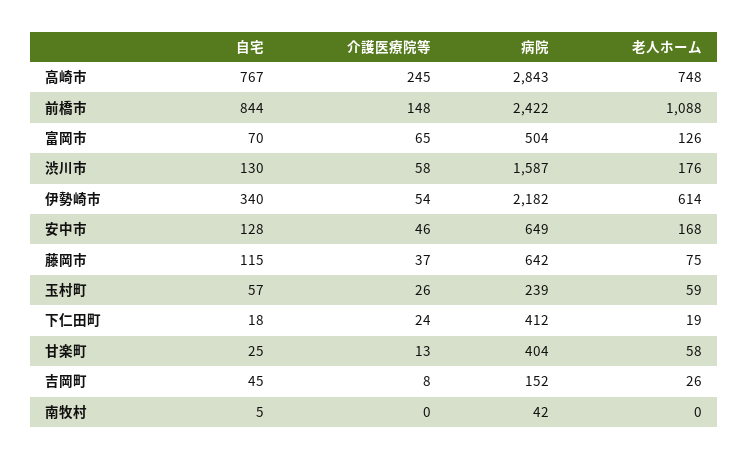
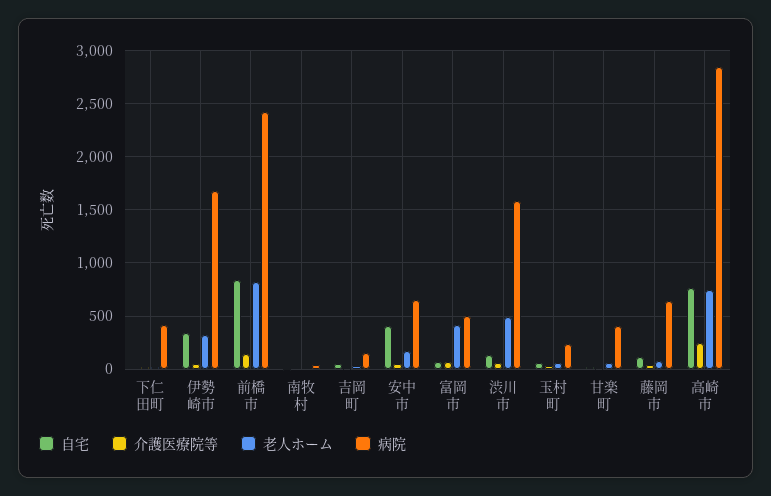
老人ホーム, 前橋市: 1088 -> 800
老人ホーム, 富岡市: 126 -> 400
老人ホーム, 渋川市: 176 -> 500
病院, 伊勢崎市: 2182 -> 1700
老人ホーム, 伊勢崎市: 614 -> 300
自宅, 安中市: 128 -> 400

